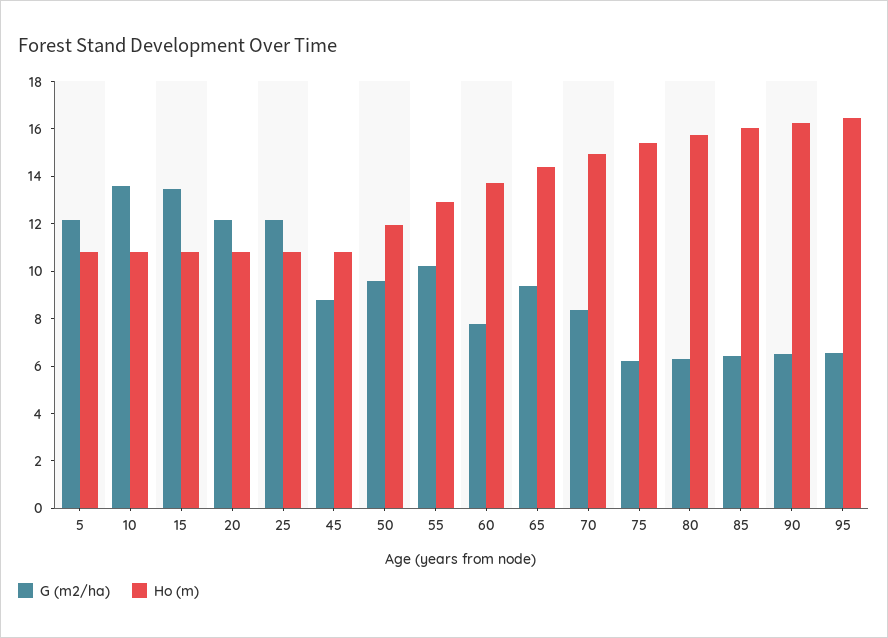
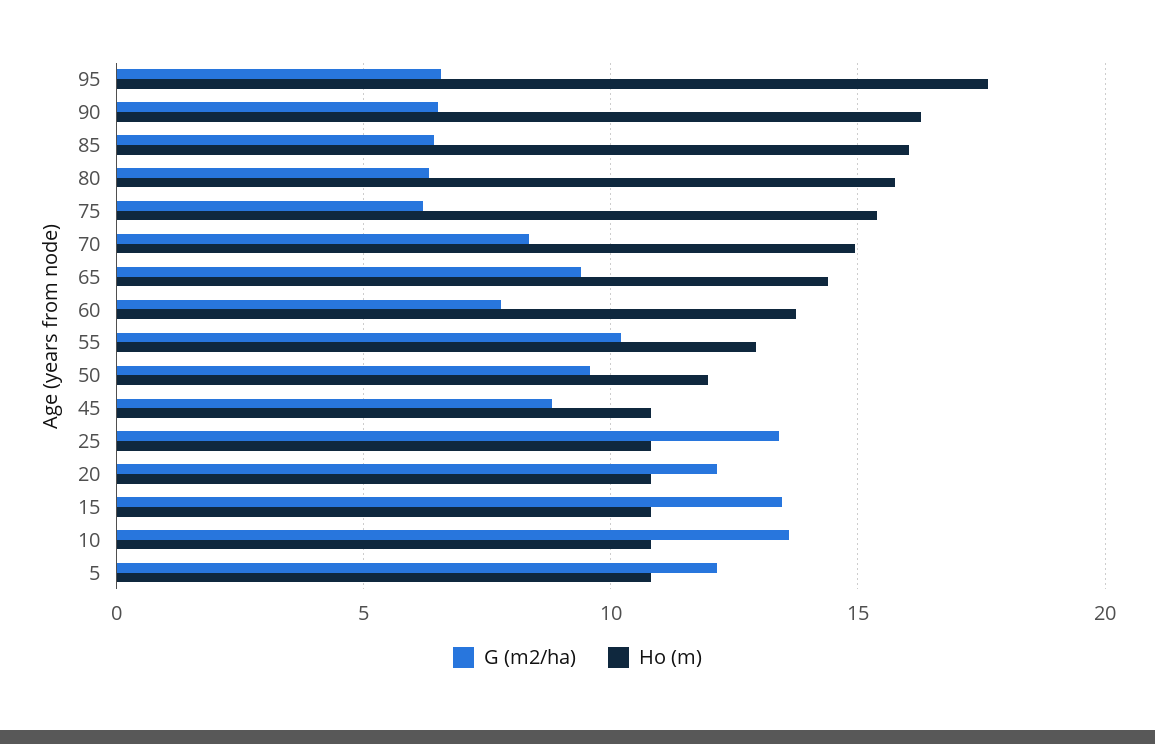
G (m2/ha), 25: 12 -> 13.5
Ho (m), 95: 16.5 -> 17.5

